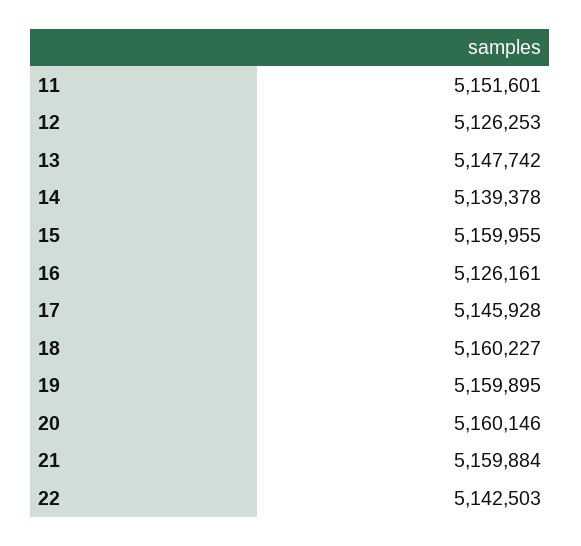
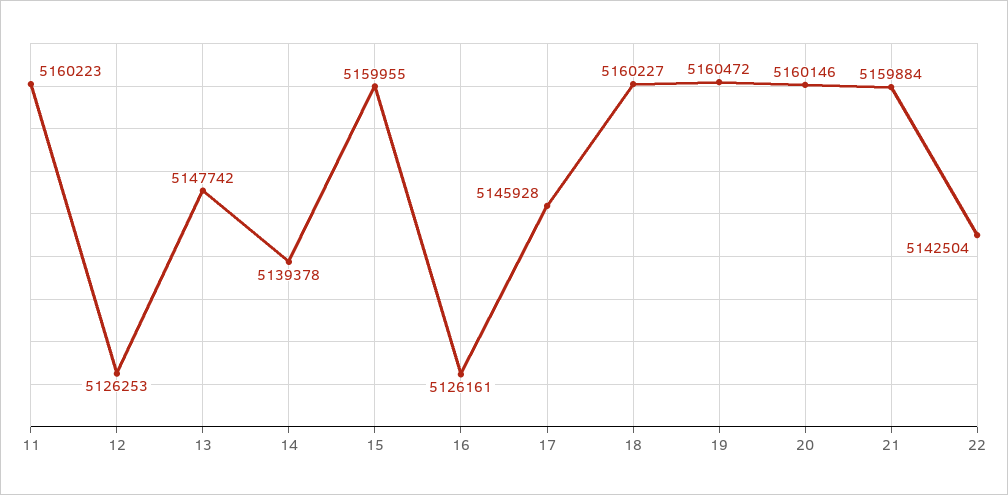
11: 5151601 -> 5160223
19: 5159895 -> 5160472
22: 5142503 -> 5142504

